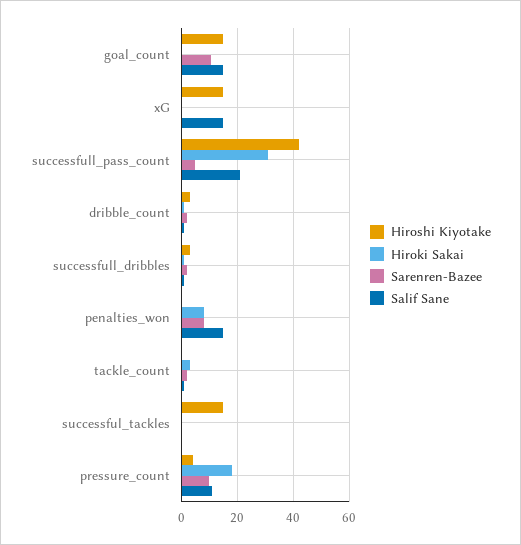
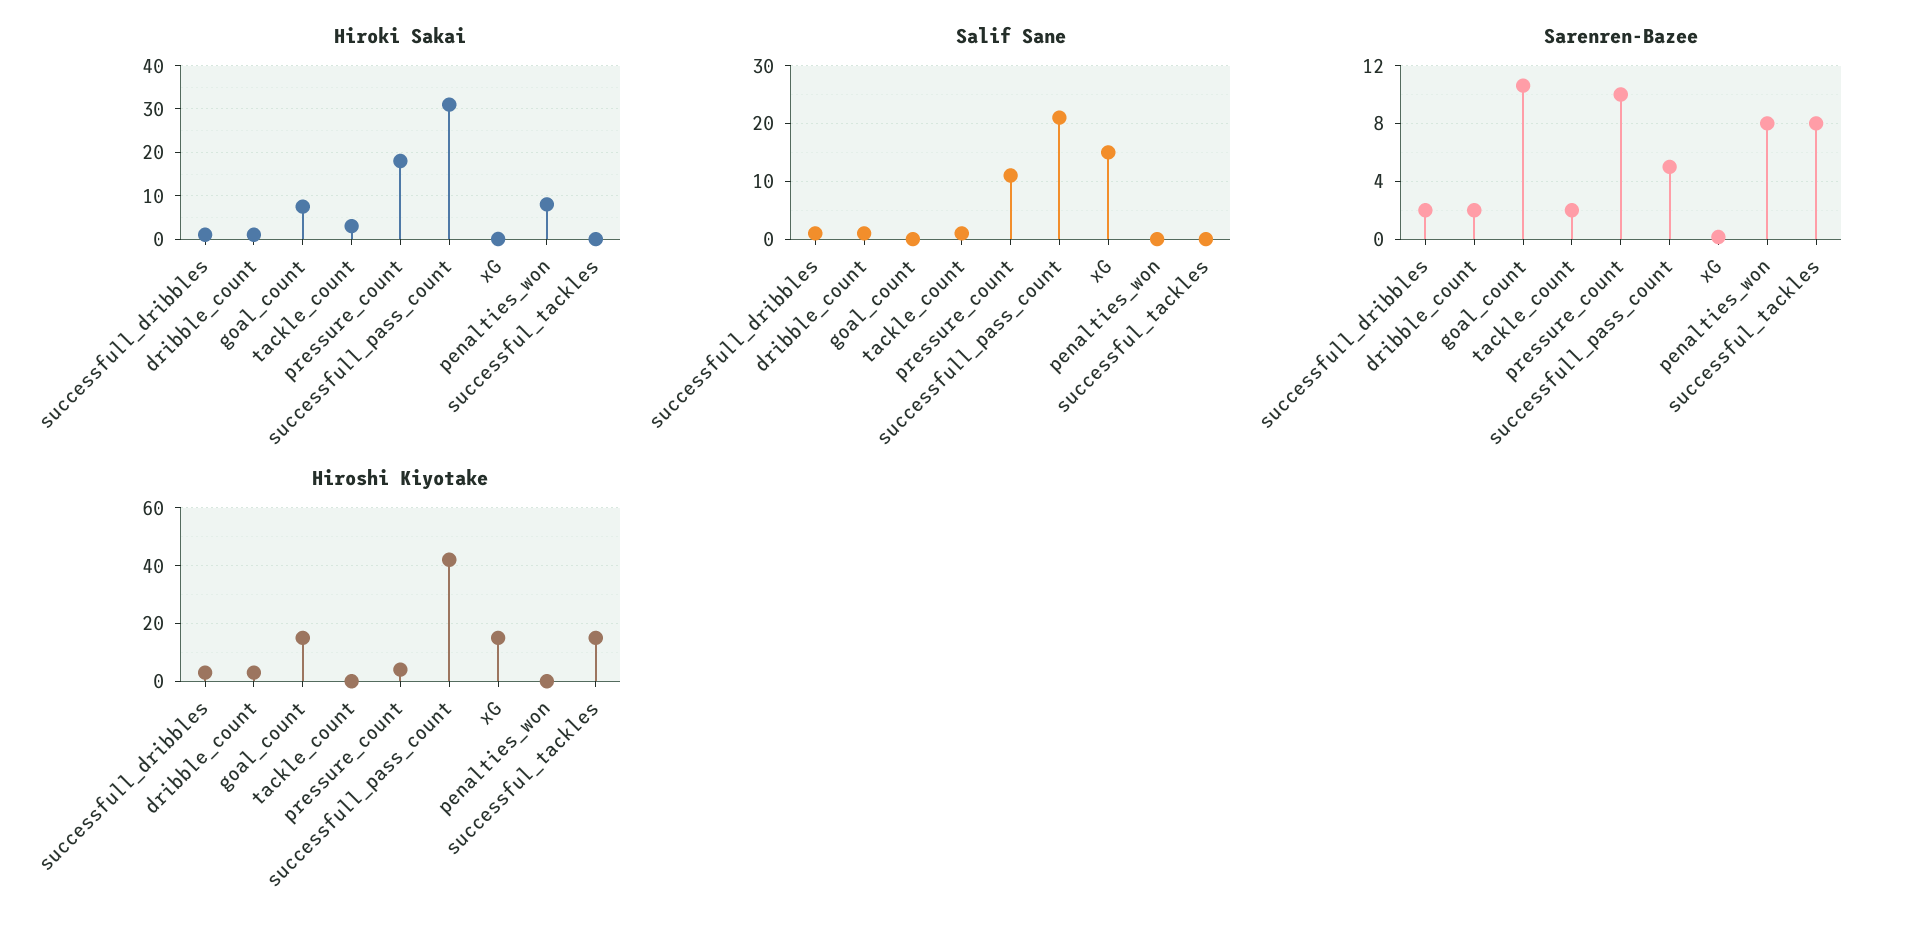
Hiroki Sakai, goal_count: 0 -> 8
Salif Sane, goal_count: 15 -> 0
Salif Sane, penalties_won: 15 -> 0
Sarenren-Bazee, successful_tackles: 0 -> 8

